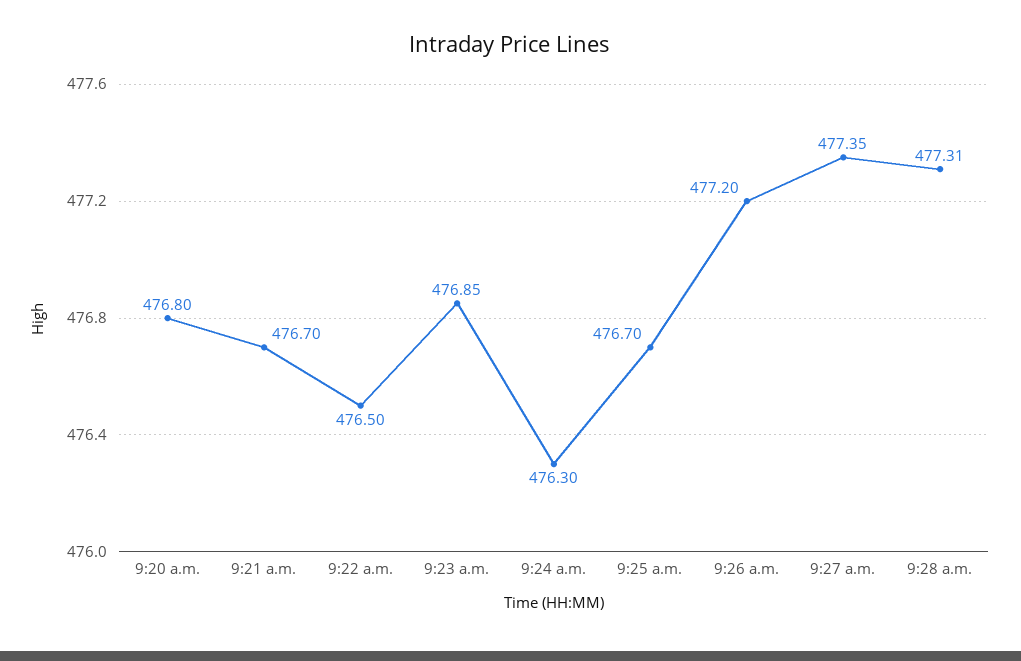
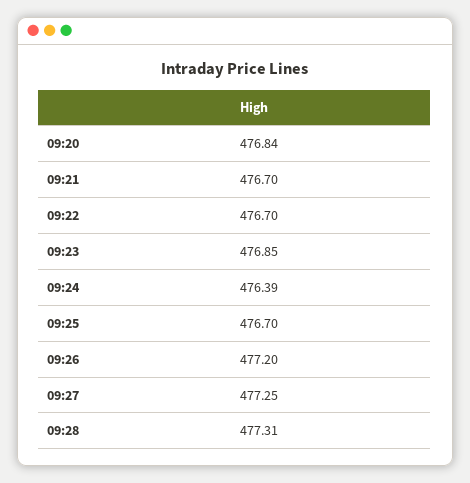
9:20 a.m.: 476.8 -> 476.84
9:22 a.m.: 476.5 -> 476.7
9:24 a.m.: 476.3 -> 476.39
9:27 a.m.: 477.35 -> 477.25

